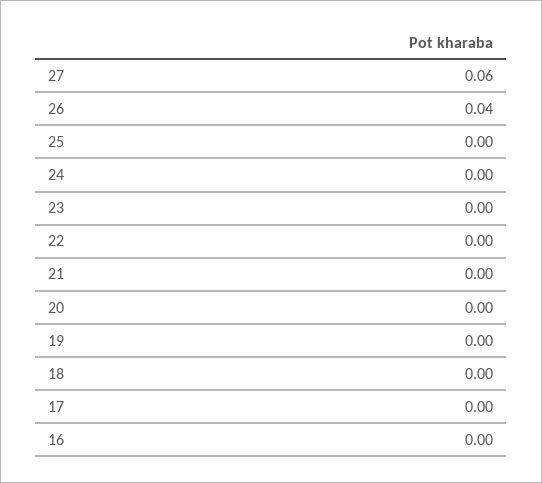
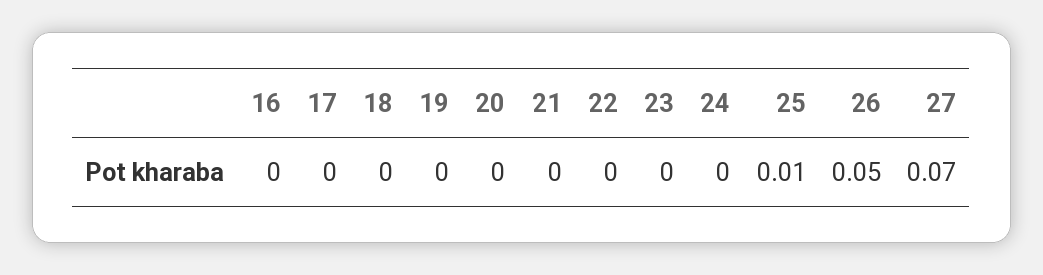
27: 0.06 -> 0.07
26: 0.04 -> 0.05
25: 0 -> 0.01

